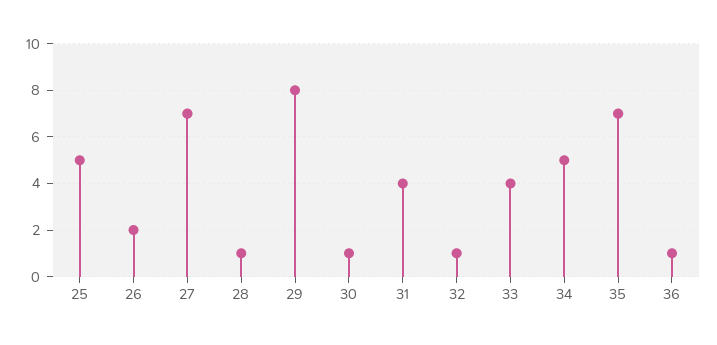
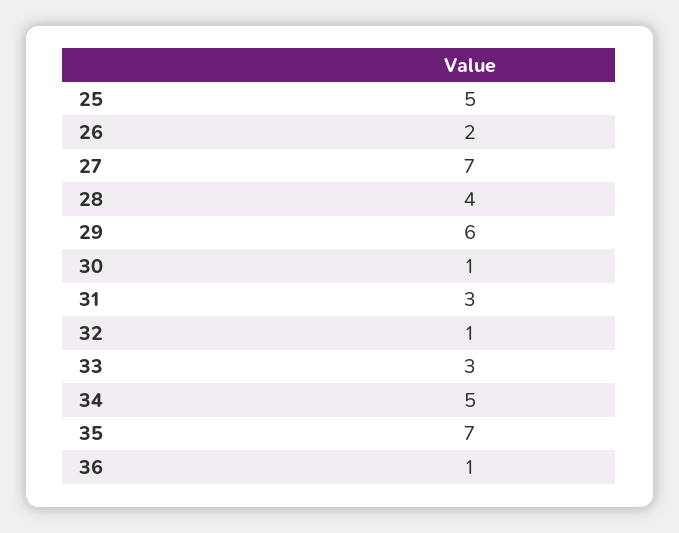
28: 1 -> 4
29: 8 -> 6
31: 4 -> 3
33: 4 -> 3

